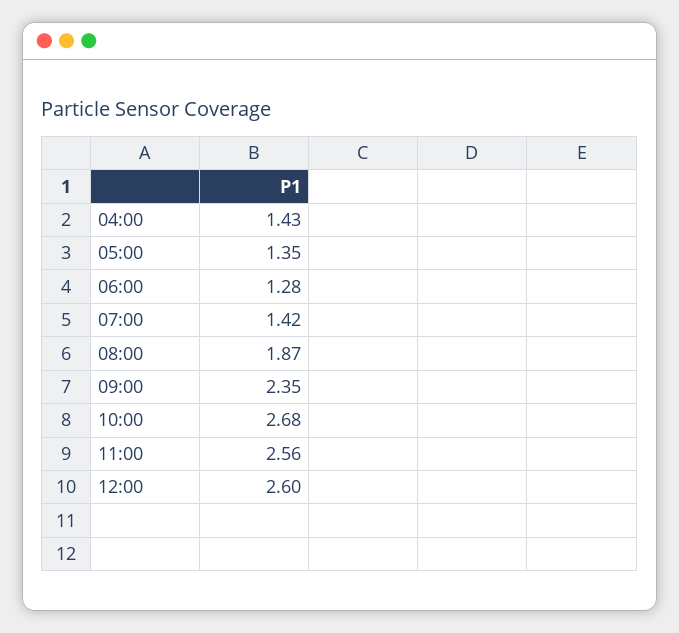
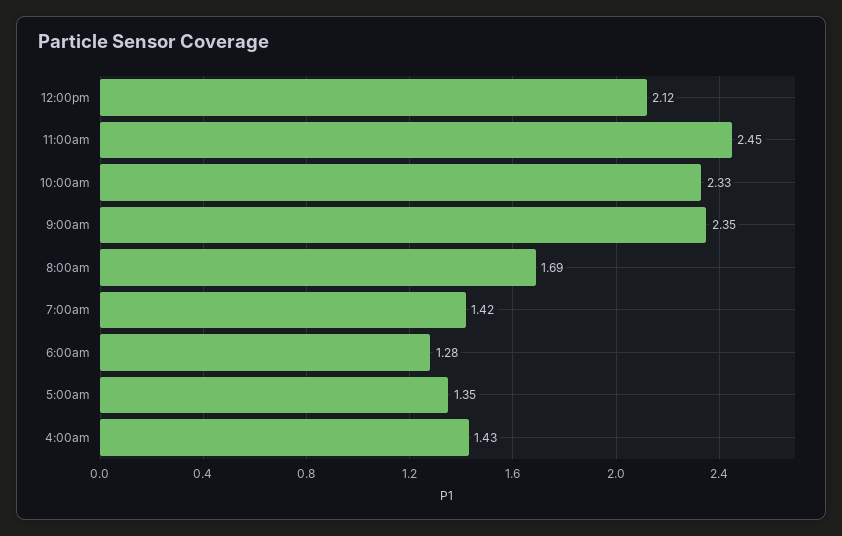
08:00: 1.87 -> 1.69
10:00: 2.68 -> 2.33
11:00: 2.56 -> 2.45
12:00: 2.6 -> 2.12

